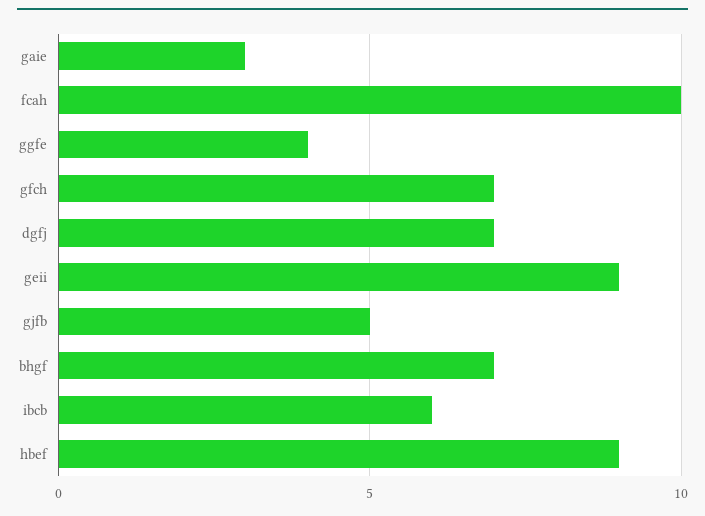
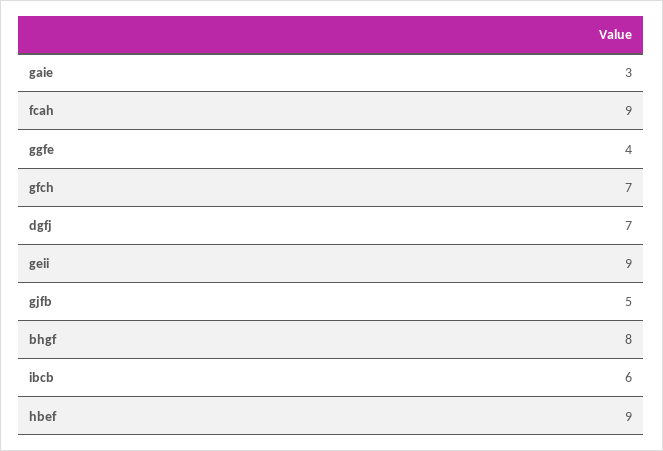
fcah: 10 -> 9
bhgf: 7 -> 8

